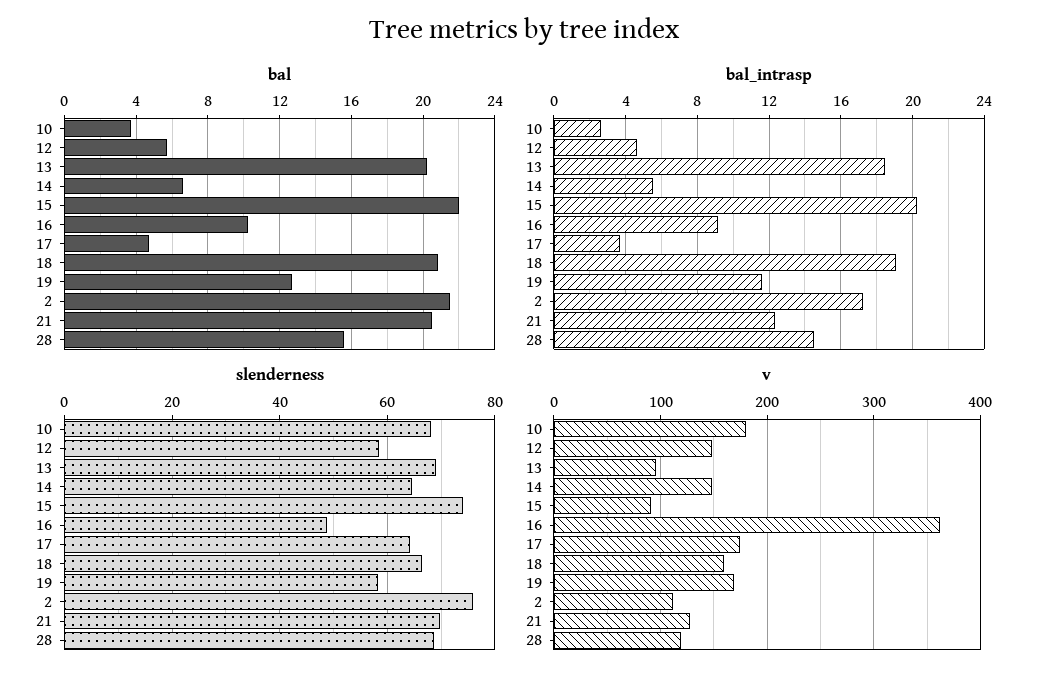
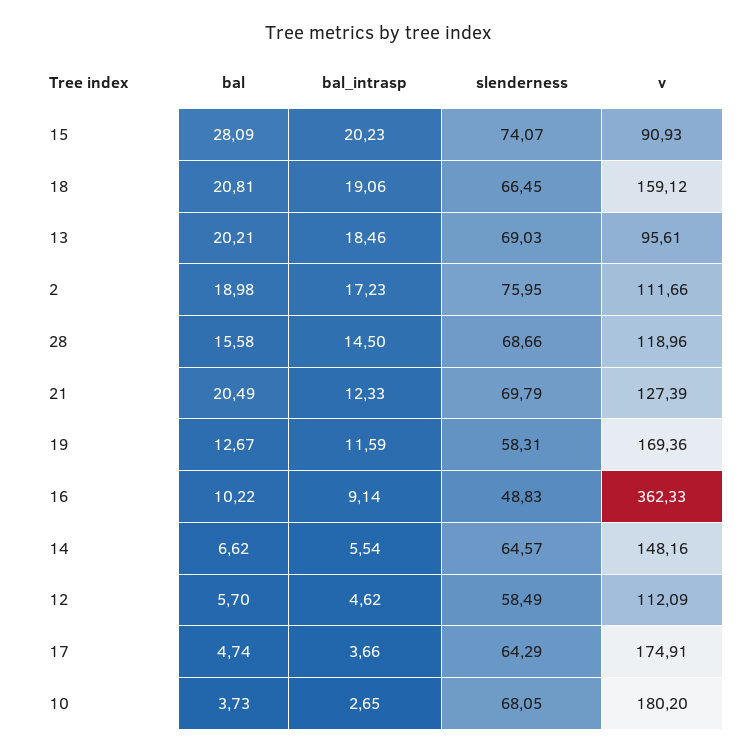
bal, 15: 22 -> 28.09
bal, 2: 21.5 -> 18.98
v, 12: 150 -> 112.09

